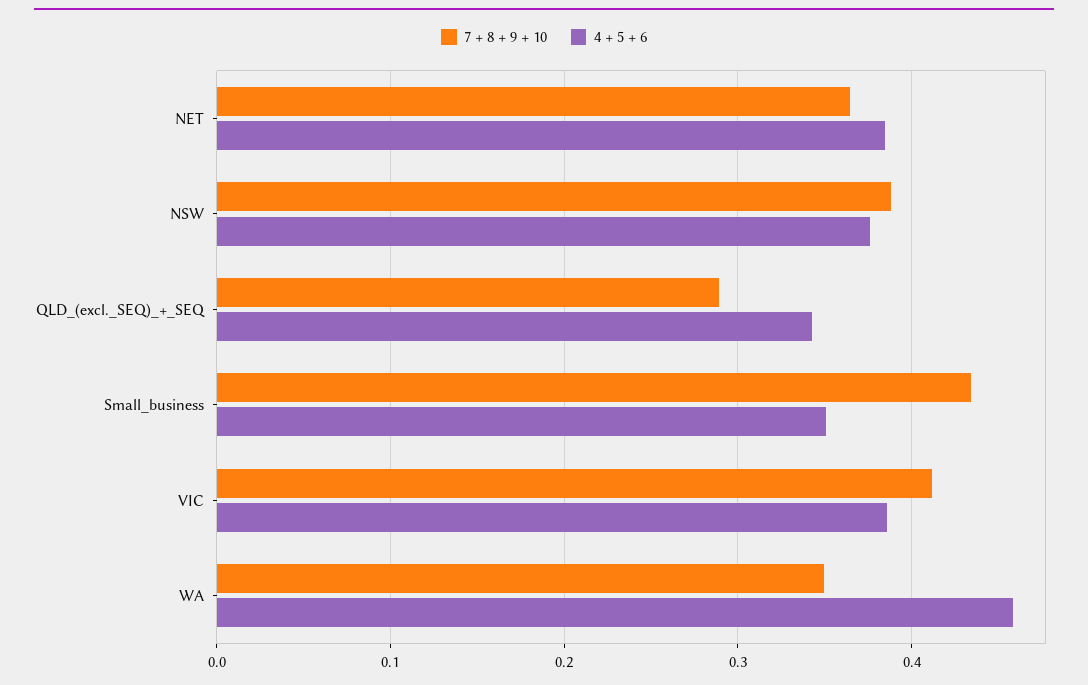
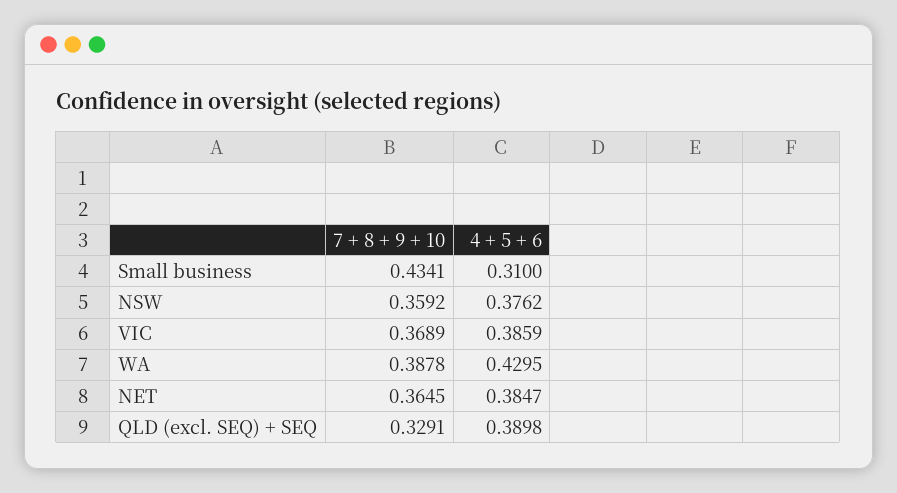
7 + 8 + 9 + 10, NSW: 0.39 -> 0.3592
7 + 8 + 9 + 10, QLD_(excl._SEQ)_+_SEQ: 0.29 -> 0.3291
4 + 5 + 6, QLD_(excl._SEQ)_+_SEQ: 0.34 -> 0.3898
4 + 5 + 6, Small_business: 0.35 -> 0.31
7 + 8 + 9 + 10, VIC: 0.41 -> 0.3689
7 + 8 + 9 + 10, WA: 0.35 -> 0.3878
4 + 5 + 6, WA: 0.46 -> 0.4295

